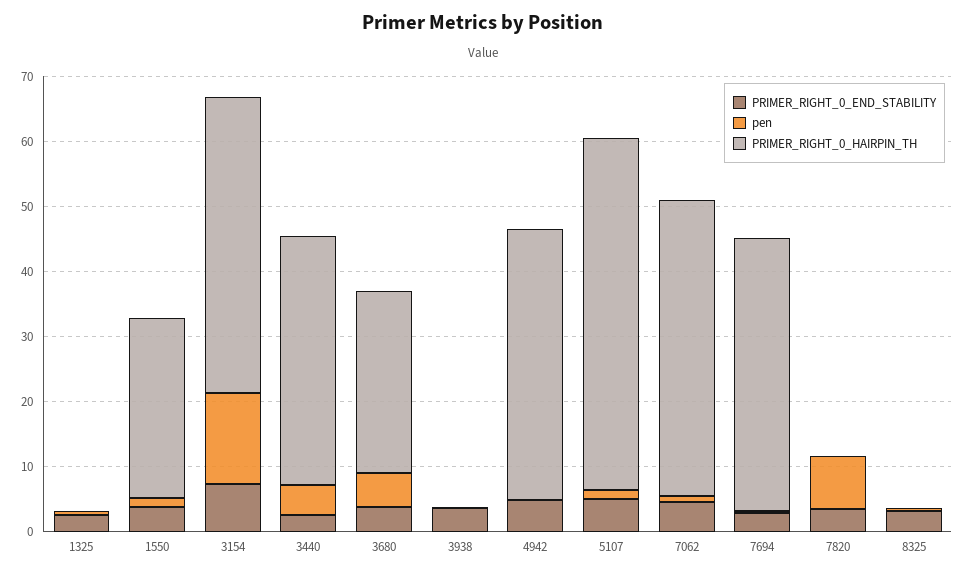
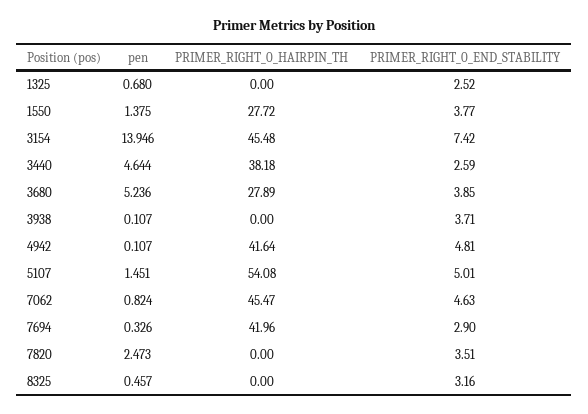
pen, 7820: 8 -> 2.473

